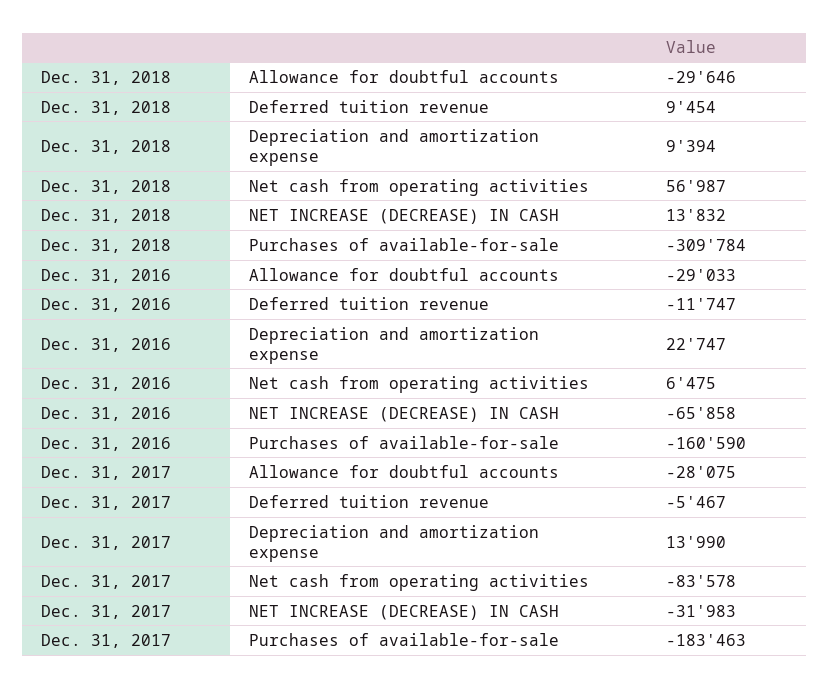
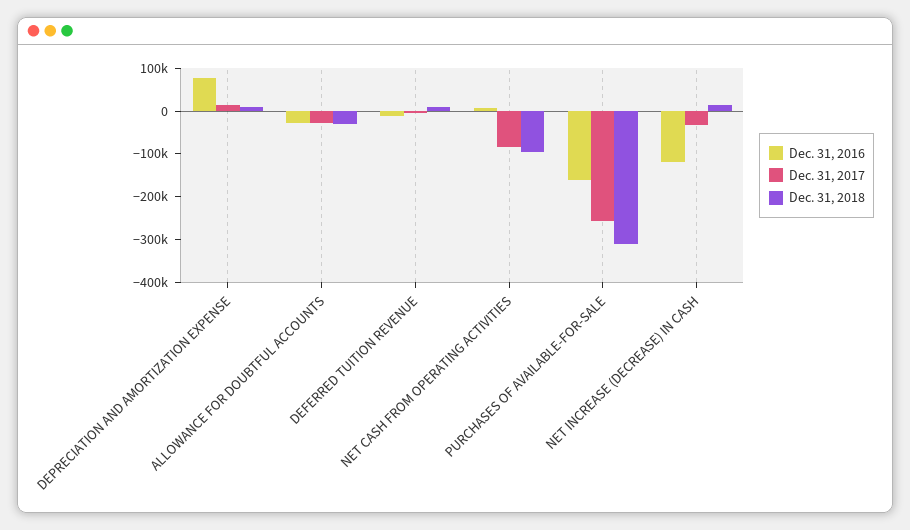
Dec. 31, 2018, Net cash from operating activities: 56987 -> -100000
Dec. 31, 2016, Depreciation and amortization expense: 22747 -> 80000
Dec. 31, 2016, NET INCREASE (DECREASE) IN CASH: -65858 -> -120000
Dec. 31, 2017, Purchases of available-for-sale: -183463 -> -260000

